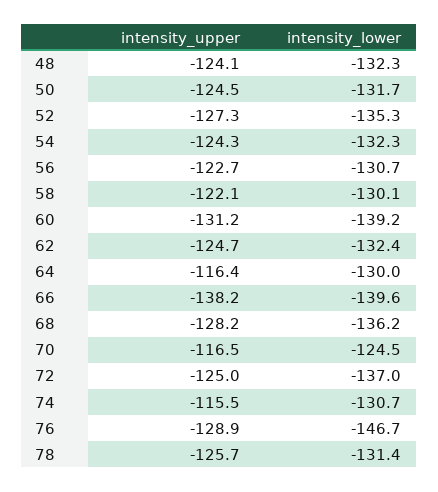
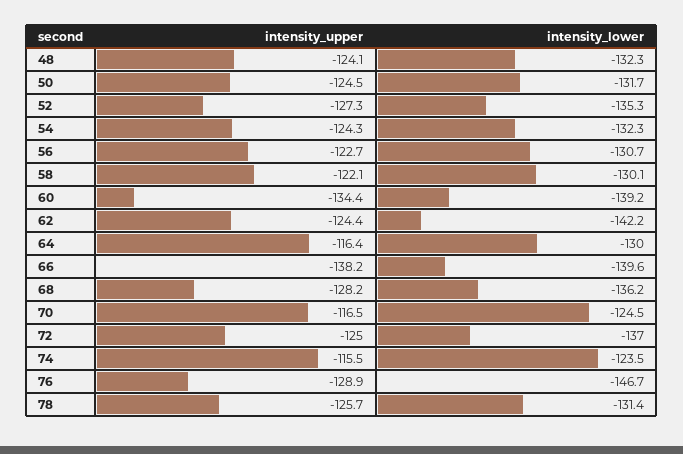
intensity_upper, 60: -131.2 -> -134.4
intensity_upper, 62: -124.7 -> -124.4
intensity_lower, 62: -132.4 -> -142.2
intensity_lower, 74: -130.7 -> -123.5

